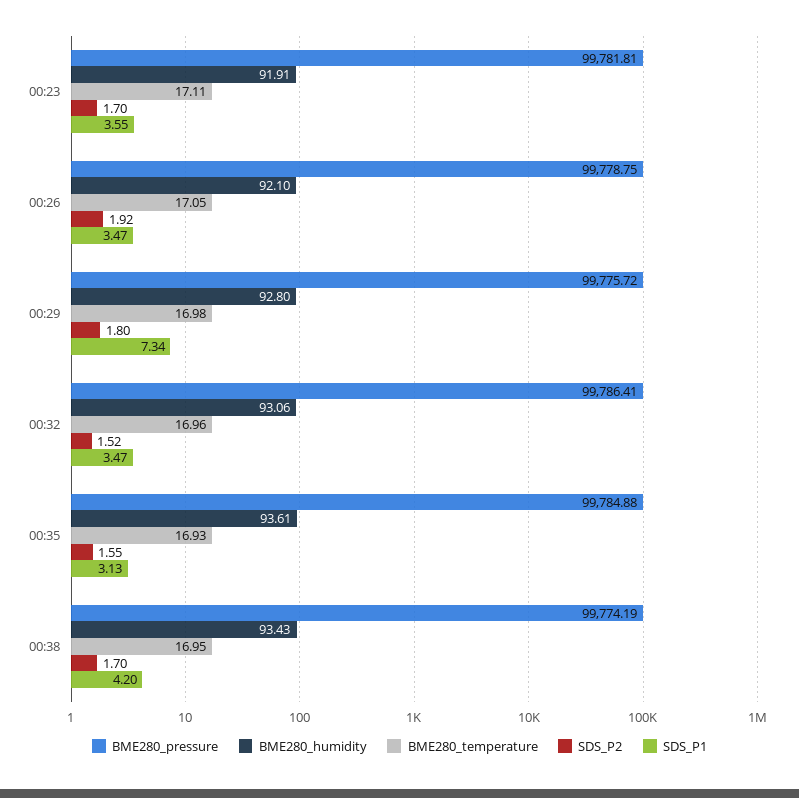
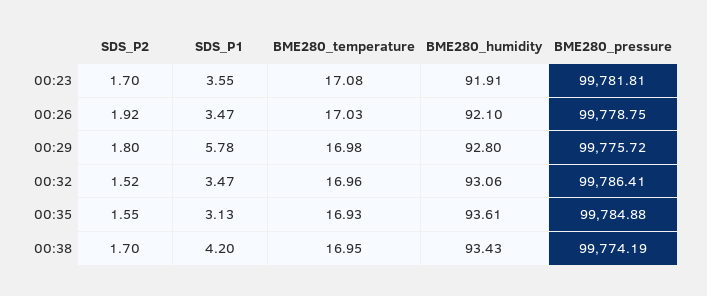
BME280_temperature, 00:23: 17.11 -> 17.08
BME280_temperature, 00:26: 17.05 -> 17.03
SDS_P1, 00:29: 7.34 -> 5.78

